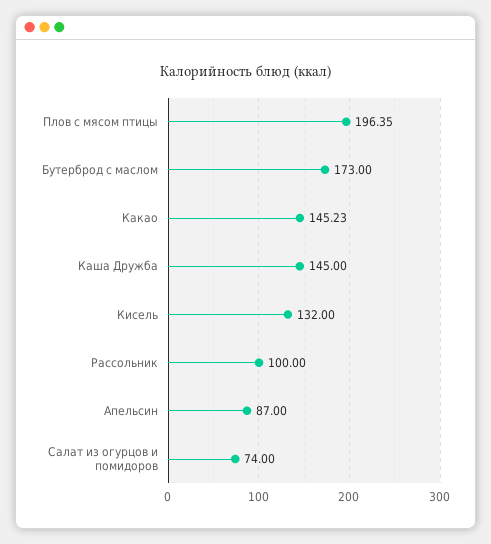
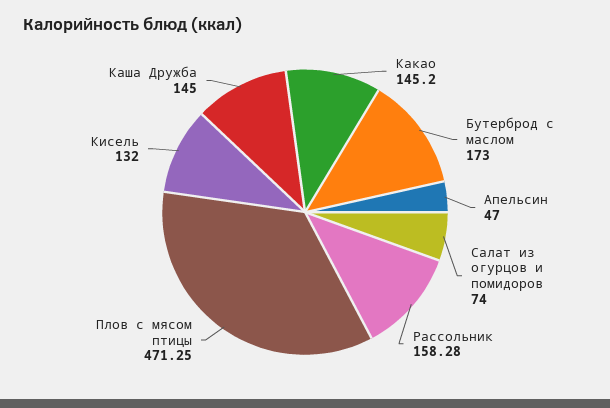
Плов с мясом птицы: 196.35 -> 471.25
Какао: 145.23 -> 145.2
Рассольник: 100 -> 158.28
Апельсин: 87 -> 47

